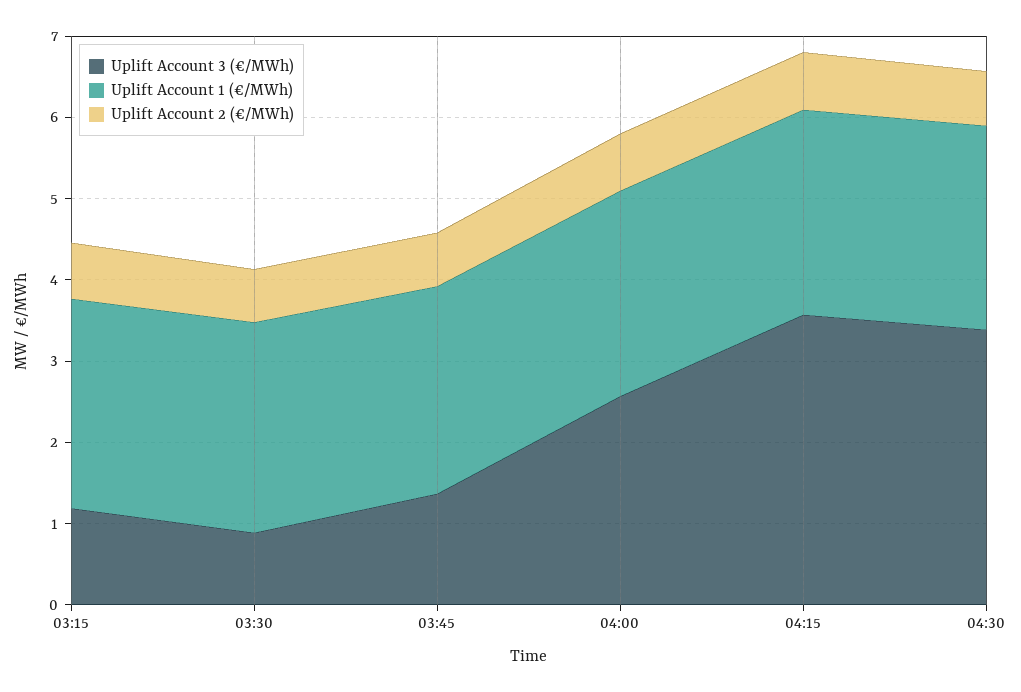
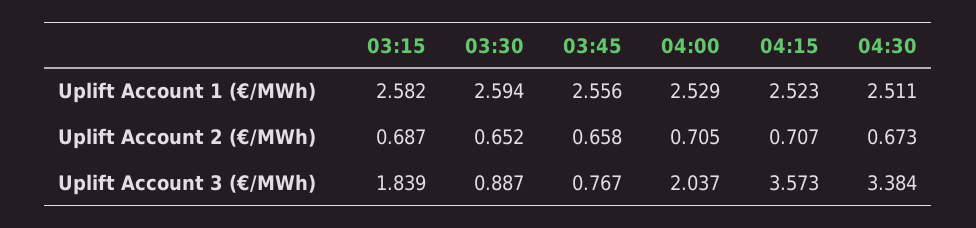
Uplift Account 3 (€/MWh), 03:15: 1.2 -> 1.839
Uplift Account 3 (€/MWh), 03:45: 1.4 -> 0.767
Uplift Account 3 (€/MWh), 04:00: 2.6 -> 2.037

